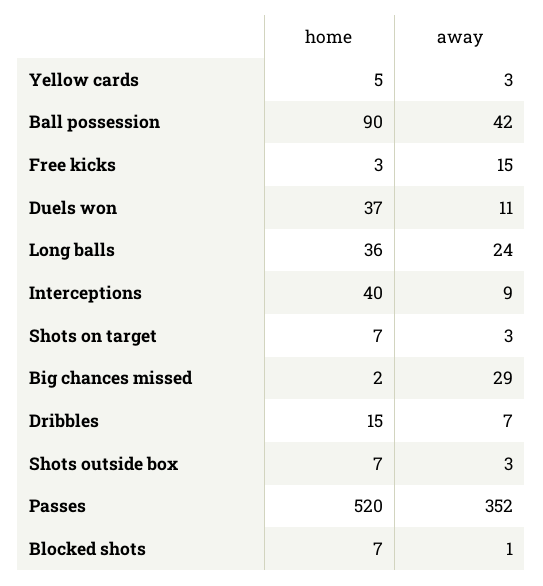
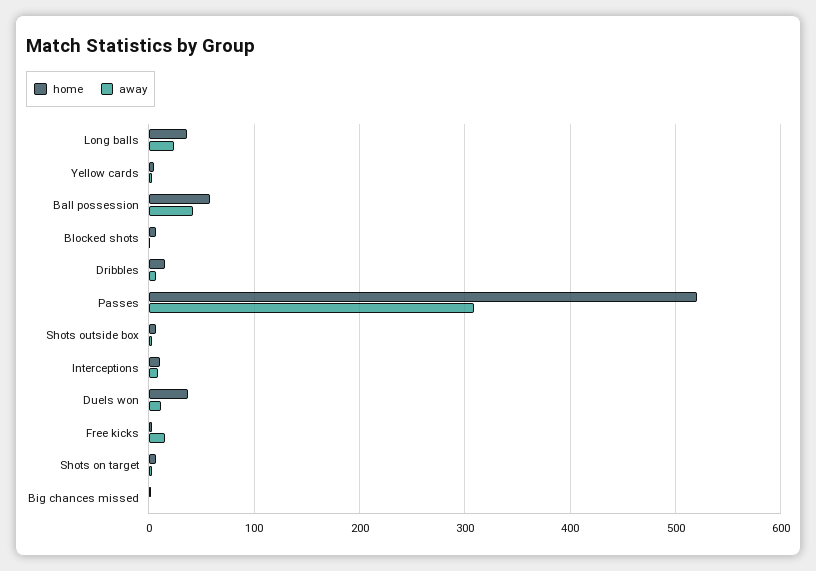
home, Ball possession: 90 -> 60
home, Interceptions: 40 -> 10
away, Big chances missed: 29 -> 0
away, Passes: 352 -> 310

